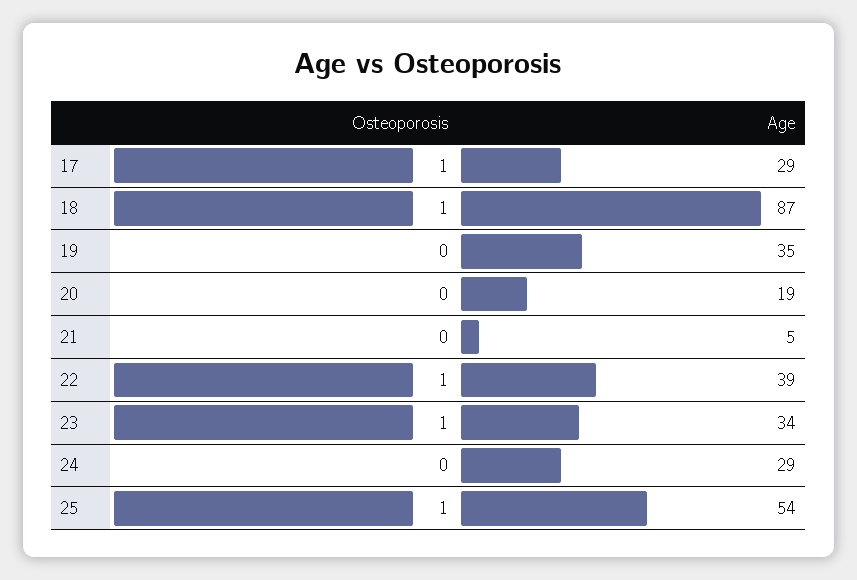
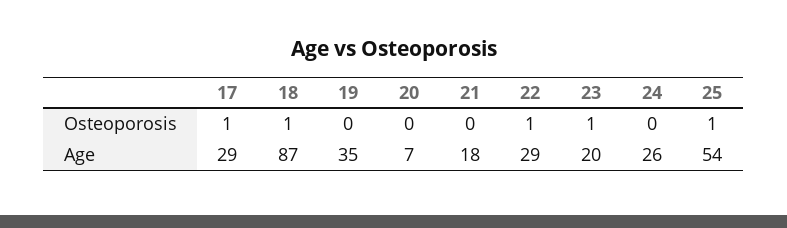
Age, 20: 19 -> 7
Age, 21: 5 -> 18
Age, 22: 39 -> 29
Age, 23: 34 -> 20
Age, 24: 29 -> 26

